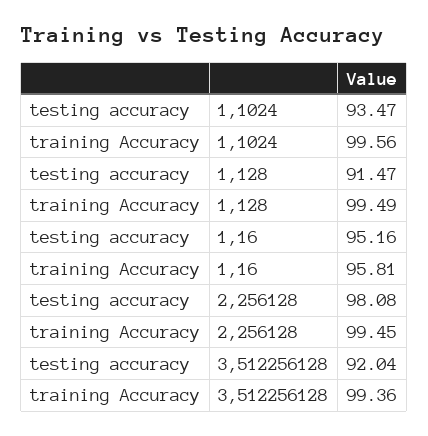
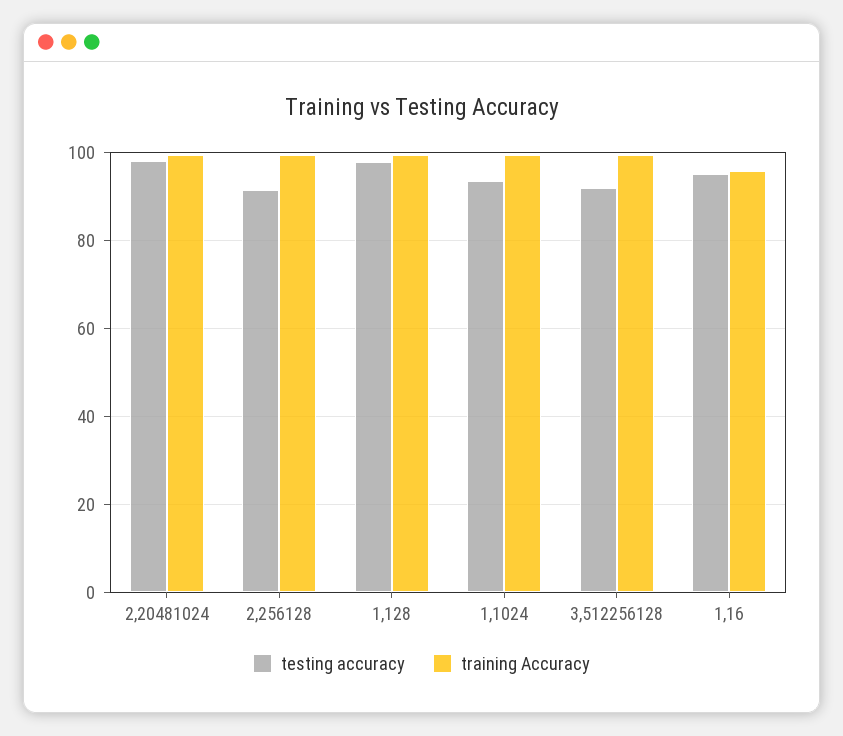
testing accuracy, 1,128: 91.47 -> 98
testing accuracy, 2,256128: 98.08 -> 92
testing accuracy, 2,20481024: none -> 98
training Accuracy, 2,20481024: none -> 100

